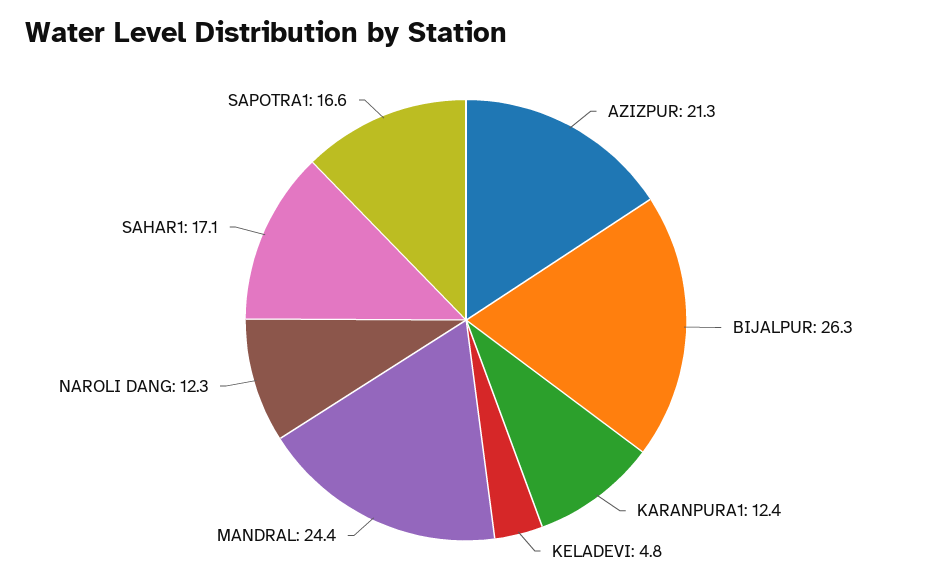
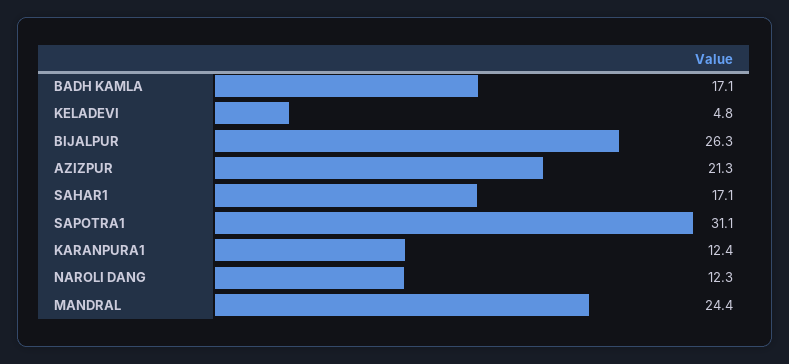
SAPOTRA1: 16.6 -> 31.1
BADH KAMLA: none -> 17.1

